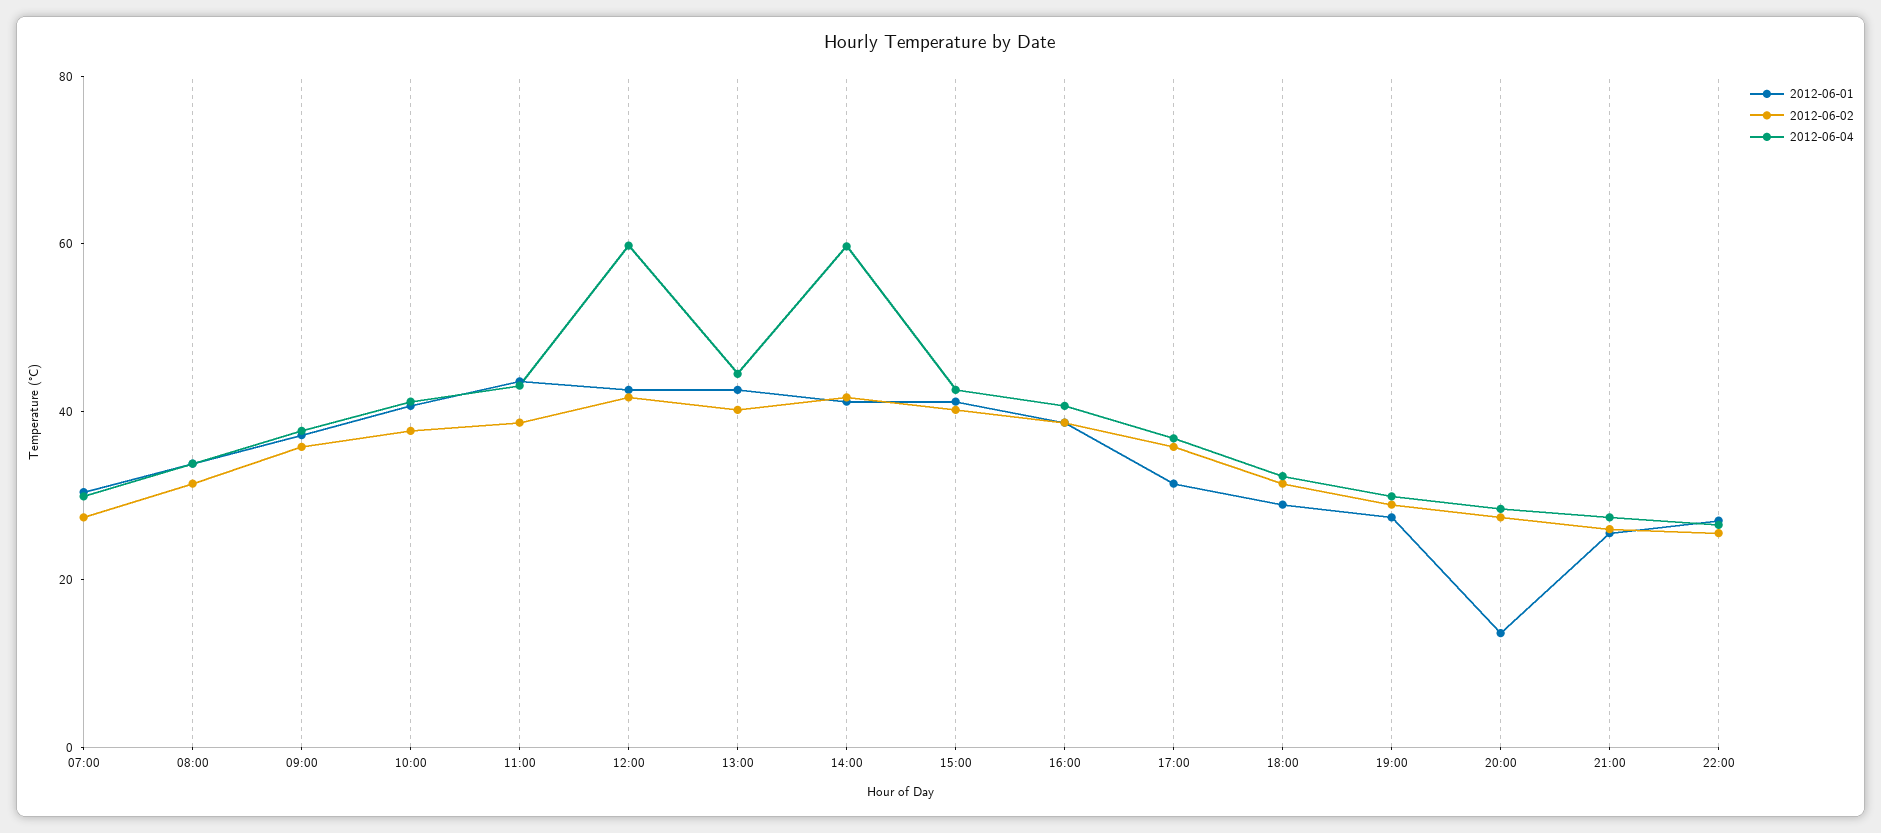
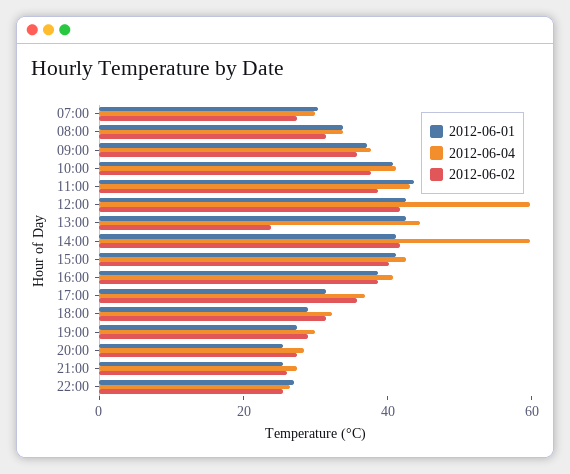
2012-06-02, 13:00: 40 -> 25
2012-06-01, 20:00: 15 -> 25

